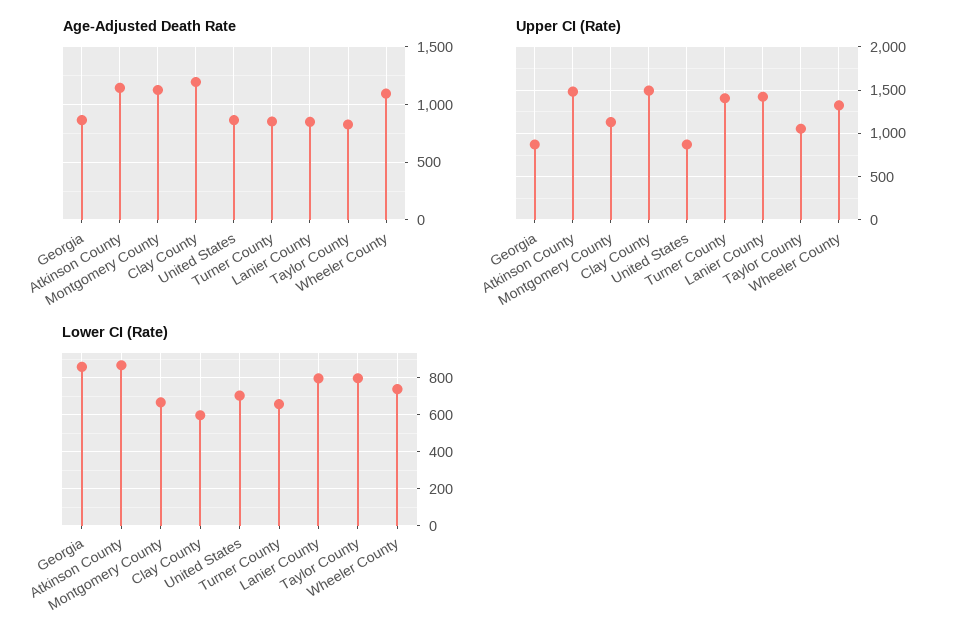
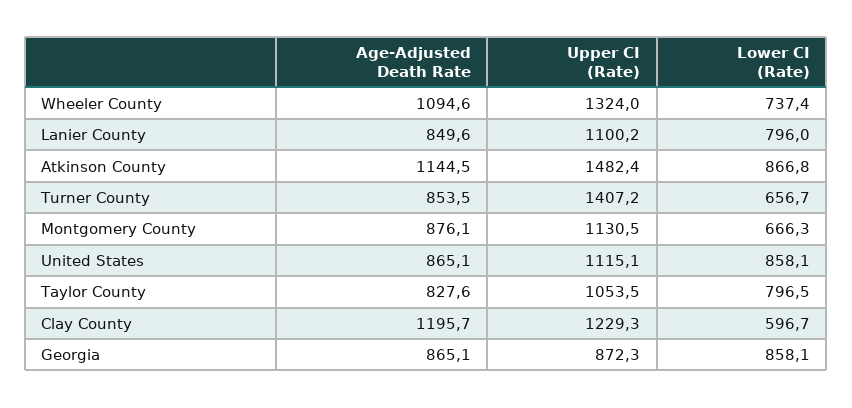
Age-Adjusted Death Rate, Montgomery County: 1100 -> 876.1
Upper CI (Rate), Clay County: 1500 -> 1229.3
Upper CI (Rate), United States: 900 -> 1115.1
Upper CI (Rate), Lanier County: 1400 -> 1100.2
Lower CI (Rate), United States: 700 -> 858.1

